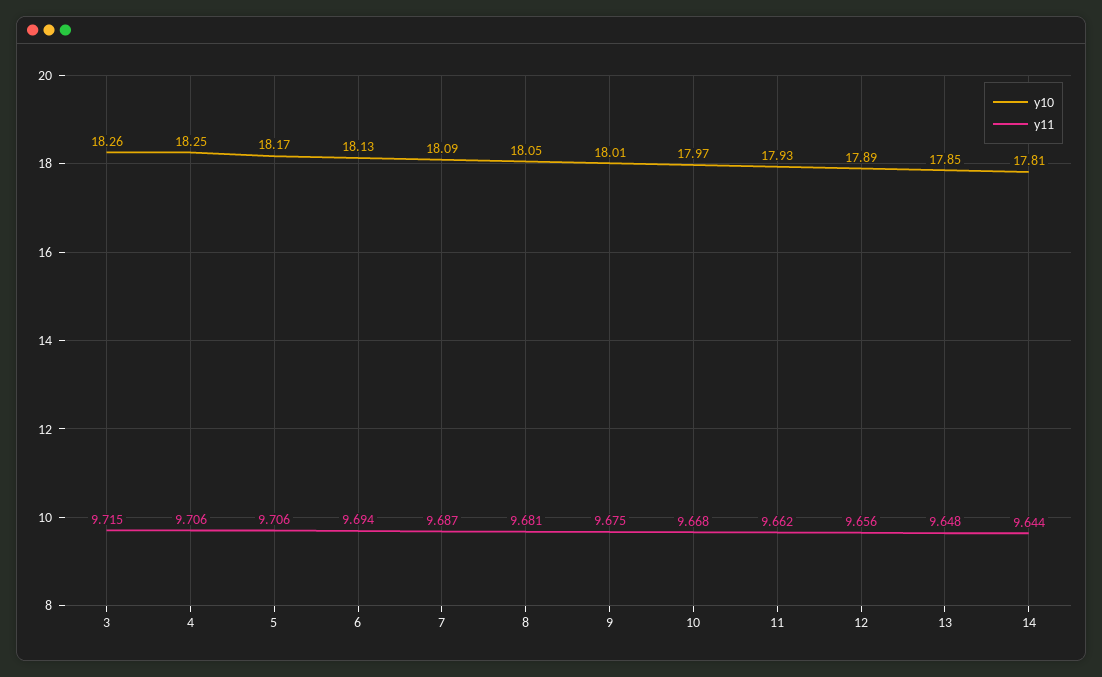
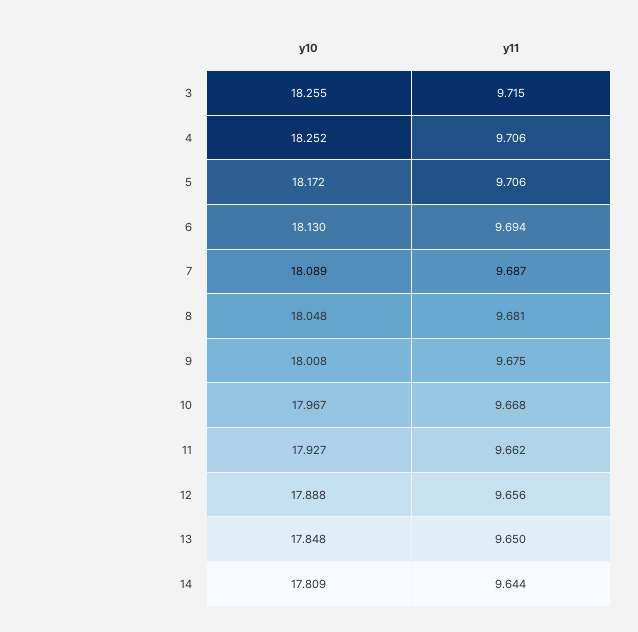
y11, 13: 9.648 -> 9.65

